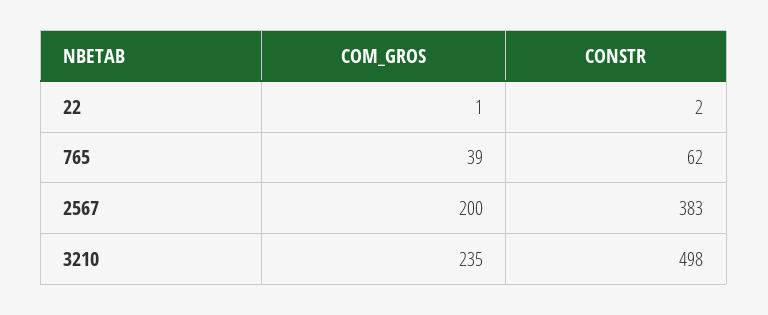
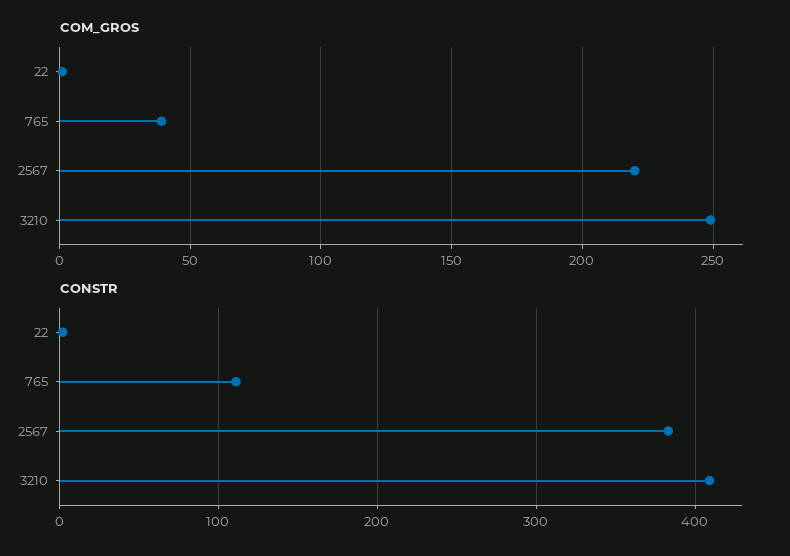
CONSTR, 765: 62 -> 110
COM_GROS, 2567: 200 -> 220
COM_GROS, 3210: 235 -> 250
CONSTR, 3210: 498 -> 410

